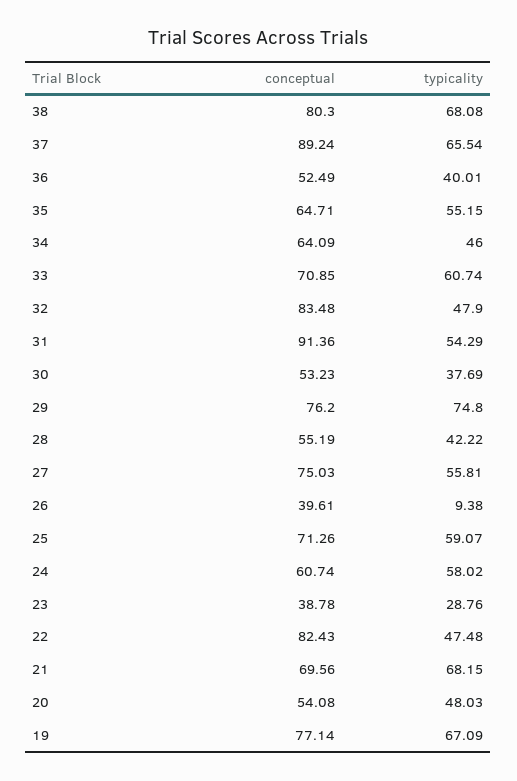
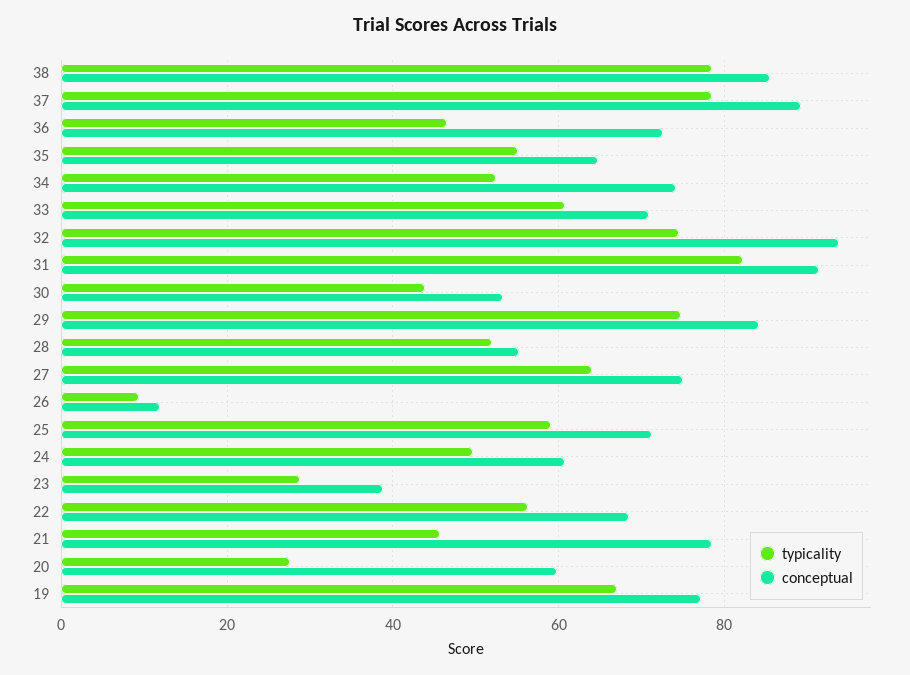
conceptual, 38: 80.3 -> 86
typicality, 38: 68.08 -> 78
typicality, 37: 65.54 -> 78
conceptual, 36: 52.49 -> 72
typicality, 36: 40.01 -> 46
conceptual, 34: 64.09 -> 74
typicality, 34: 46 -> 52
conceptual, 32: 83.48 -> 94
typicality, 32: 47.9 -> 74
typicality, 31: 54.29 -> 82
typicality, 30: 37.69 -> 44
conceptual, 29: 76.2 -> 84
typicality, 28: 42.22 -> 52
typicality, 27: 55.81 -> 64
conceptual, 26: 39.61 -> 12
typicality, 24: 58.02 -> 50
conceptual, 22: 82.43 -> 68
typicality, 22: 47.48 -> 56
conceptual, 21: 69.56 -> 78
typicality, 21: 68.15 -> 46
conceptual, 20: 54.08 -> 60
typicality, 20: 48.03 -> 28

